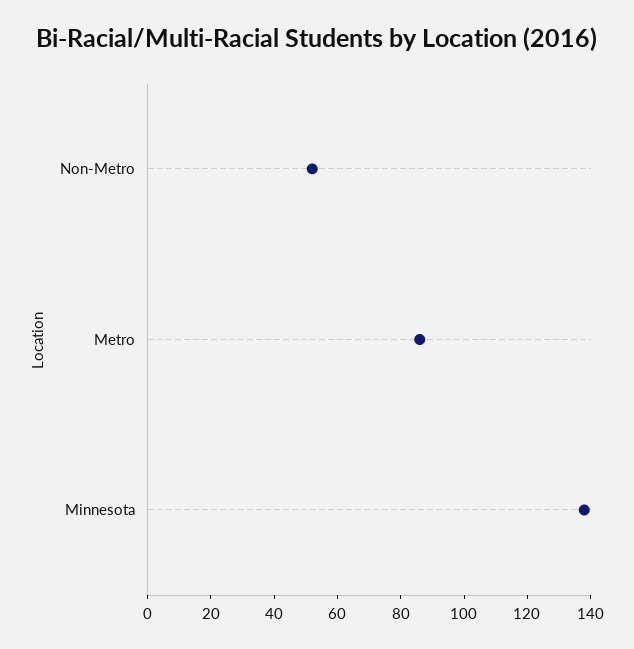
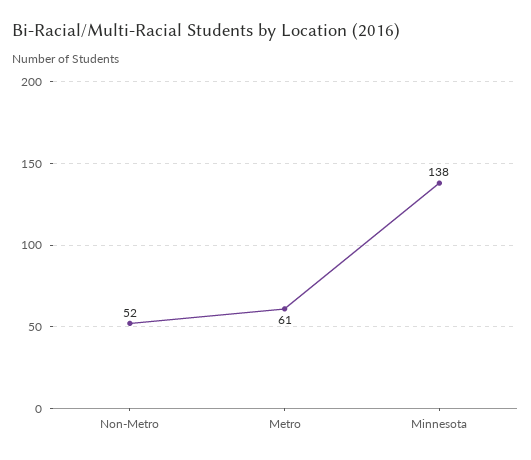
Metro: 85 -> 61

